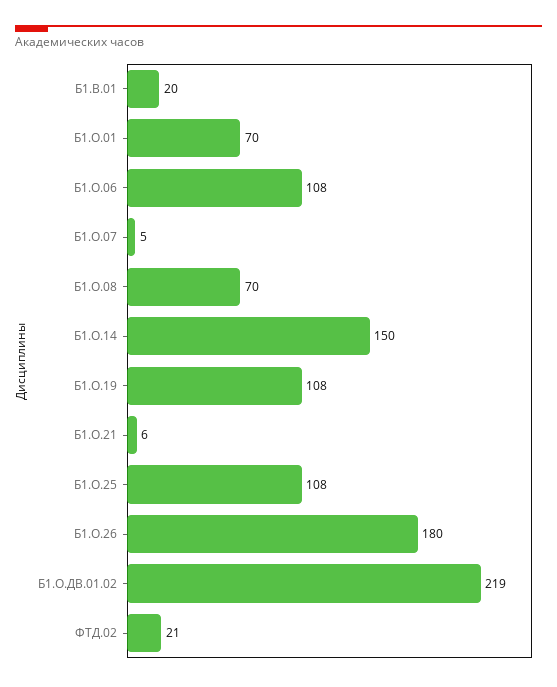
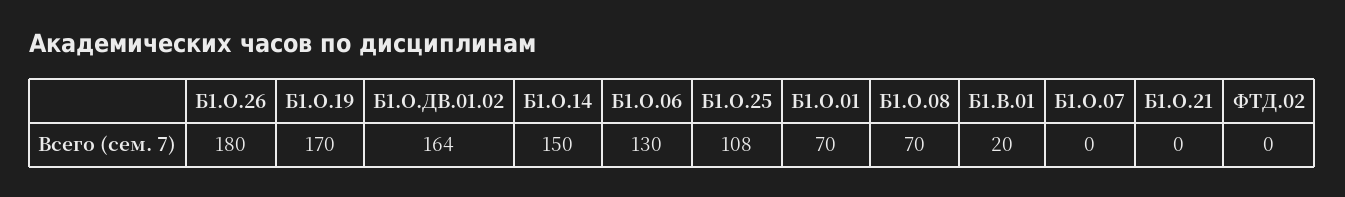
Б1.О.06: 108 -> 130
Б1.О.07: 5 -> 0
Б1.О.19: 108 -> 170
Б1.О.21: 6 -> 0
Б1.О.ДВ.01.02: 219 -> 164
ФТД.02: 21 -> 0

